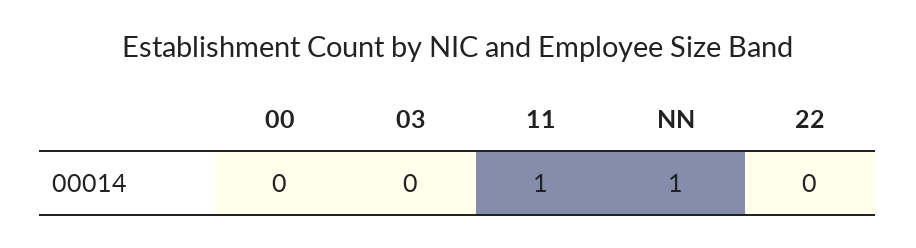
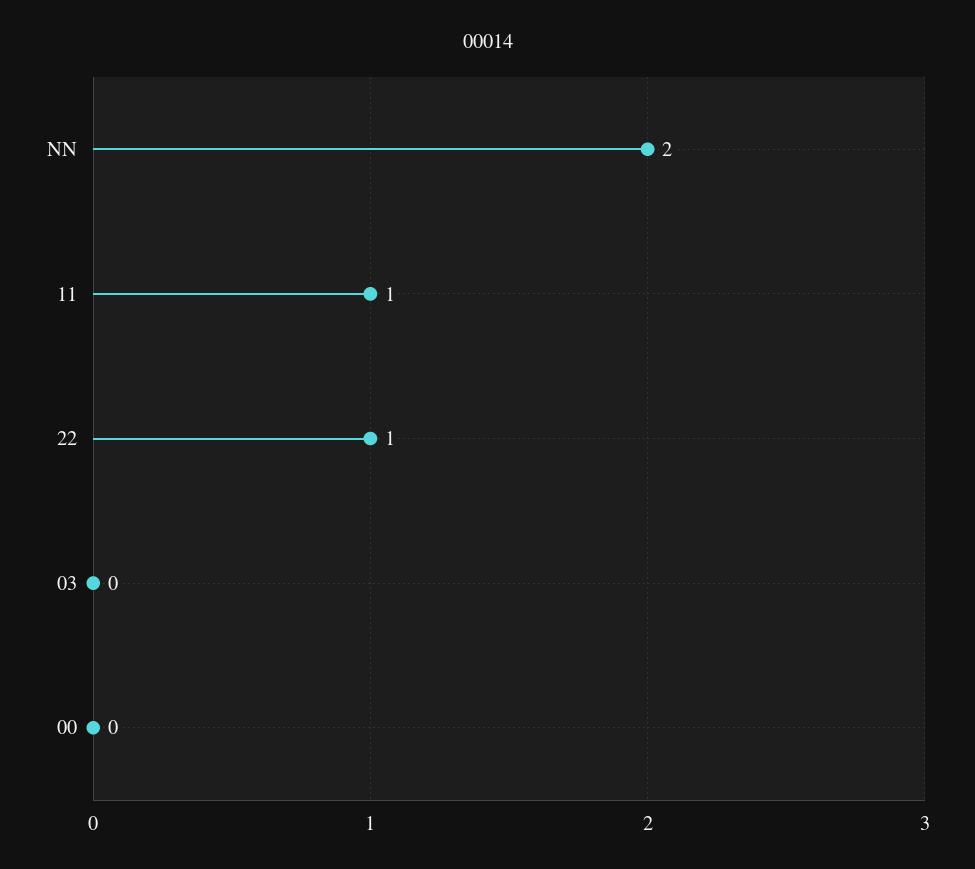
NN: 1 -> 2
22: 0 -> 1

